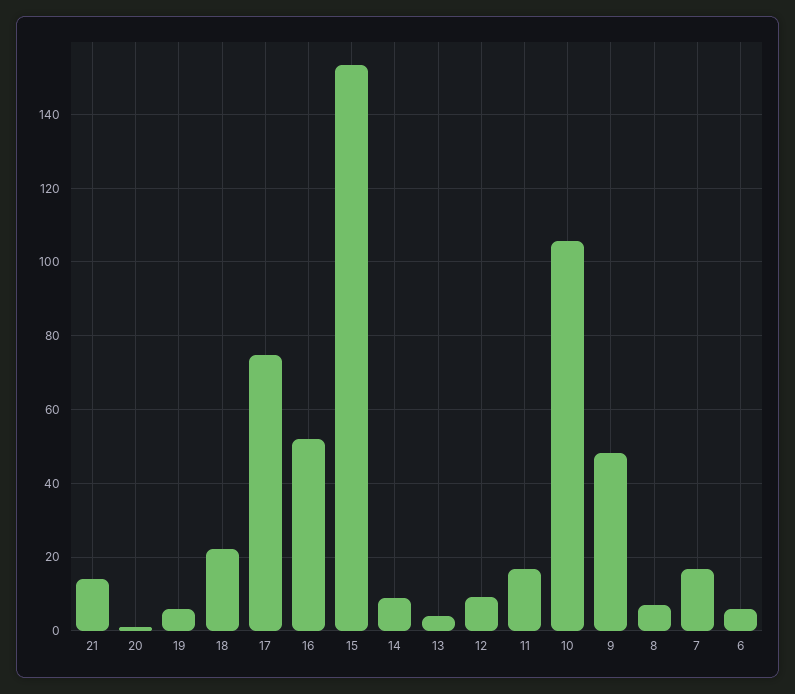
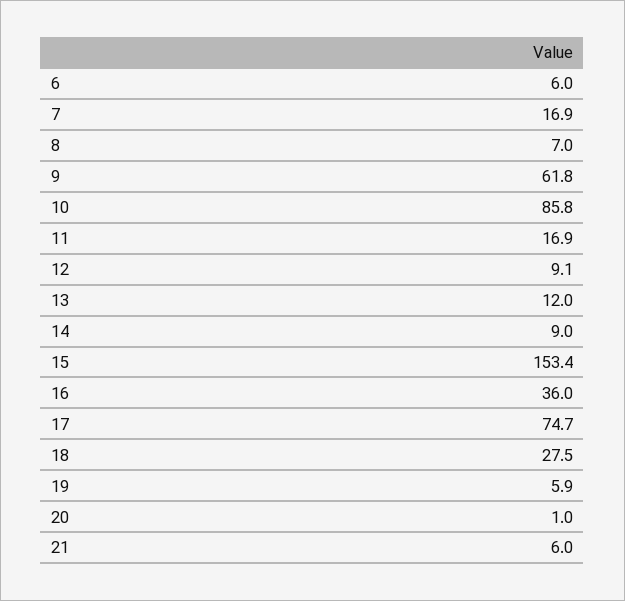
21: 14 -> 6
18: 22 -> 27.5
16: 52 -> 36
13: 4 -> 12
10: 106 -> 85.8
9: 48 -> 61.8

